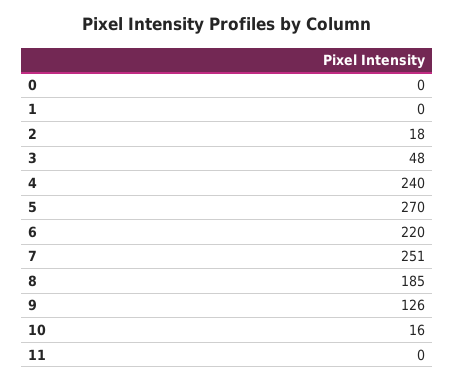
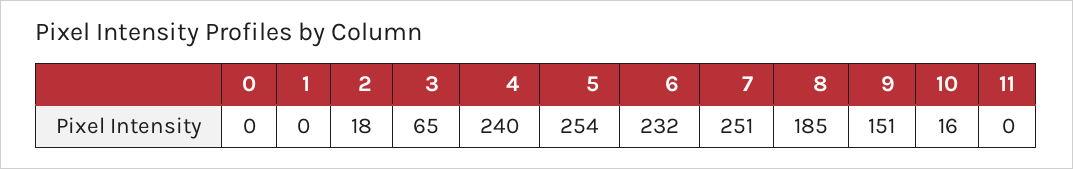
3: 48 -> 65
5: 270 -> 254
6: 220 -> 232
9: 126 -> 151

